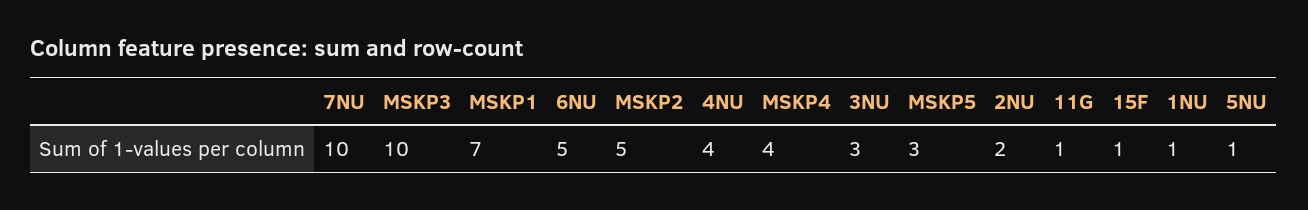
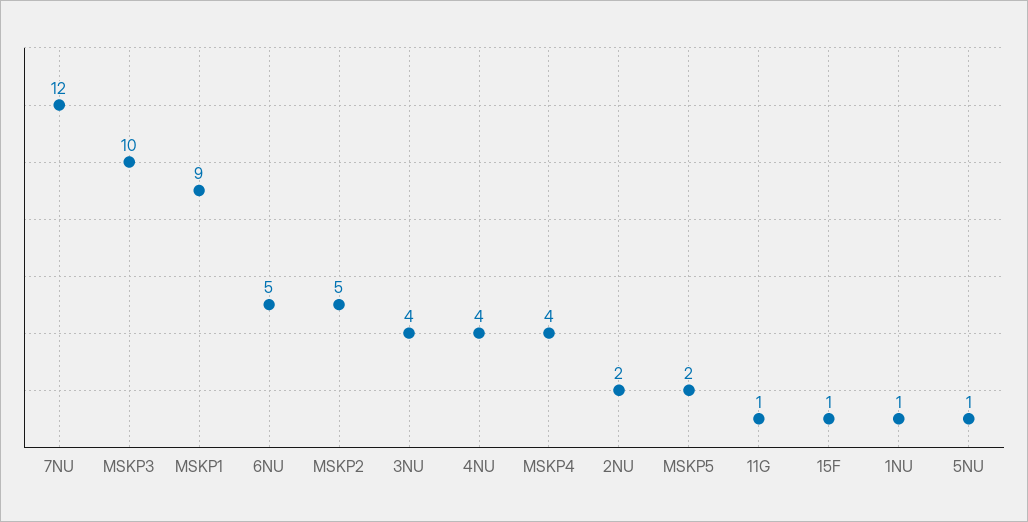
7NU: 10 -> 12
MSKP1: 7 -> 9
3NU: 3 -> 4
MSKP5: 3 -> 2

